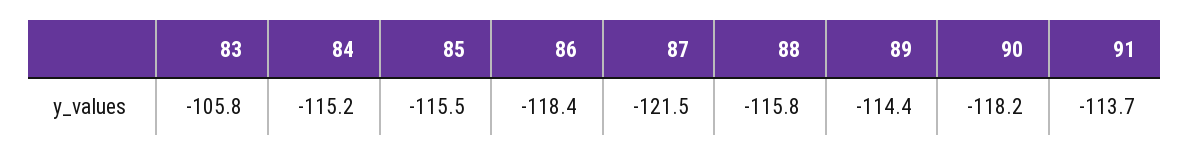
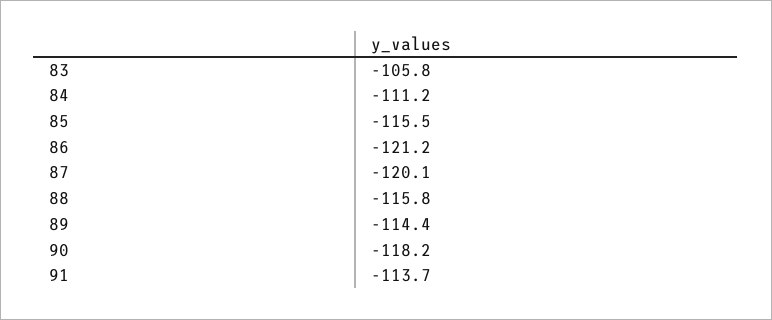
84: -115.2 -> -111.2
86: -118.4 -> -121.2
87: -121.5 -> -120.1

